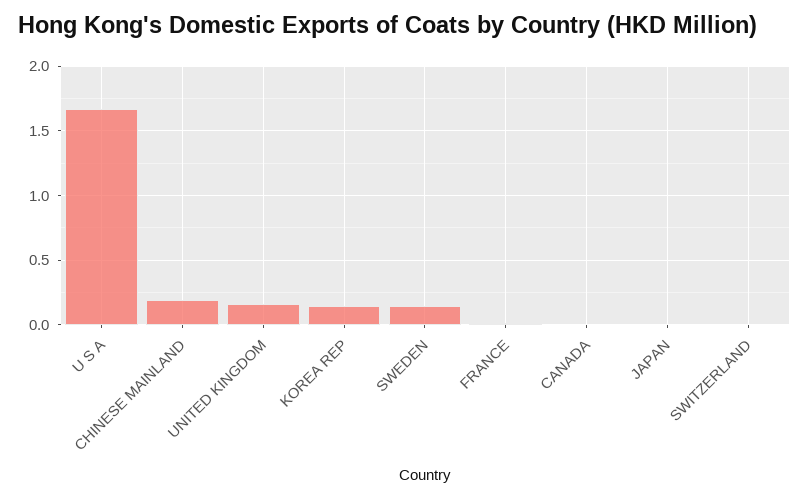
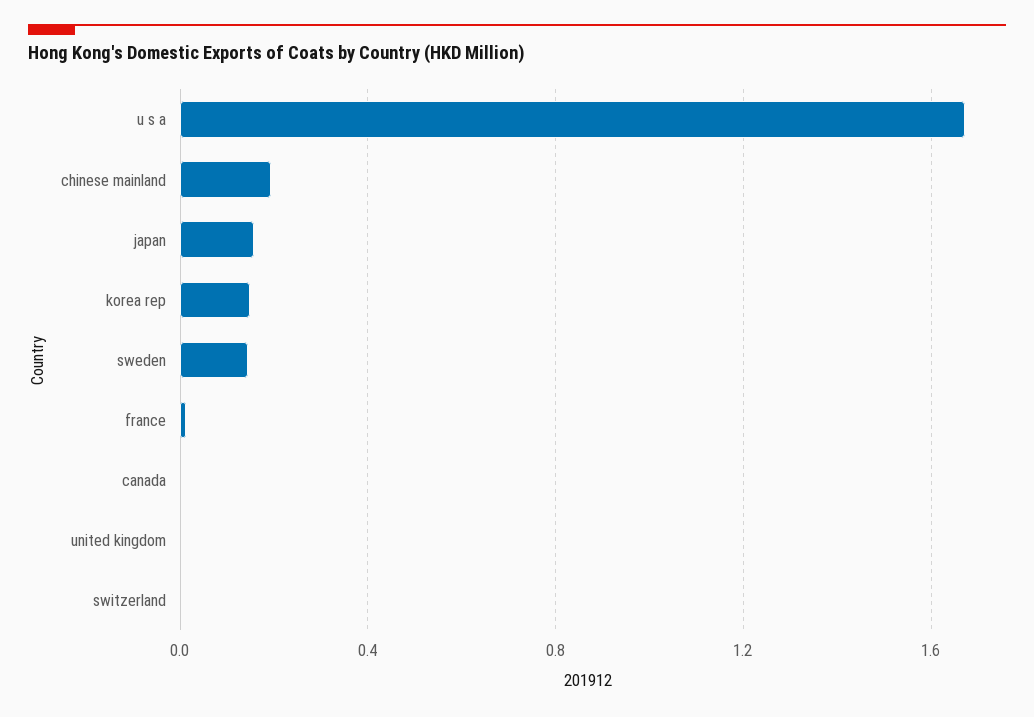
UNITED KINGDOM: 0.15 -> 0
JAPAN: 0 -> 0.15

